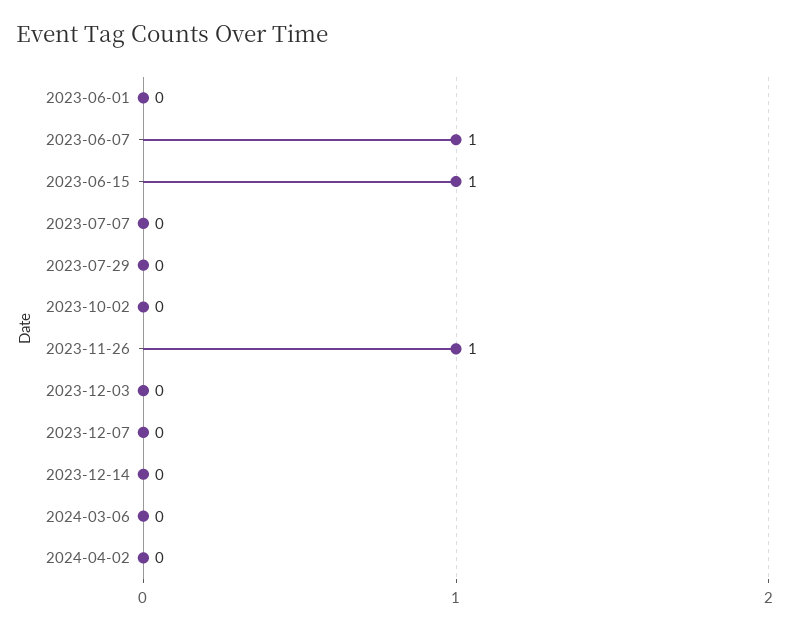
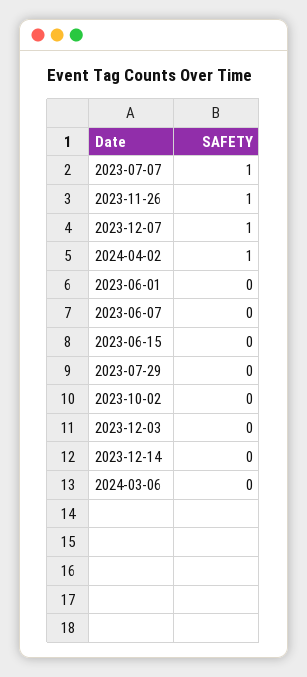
2023-06-07: 1 -> 0
2023-06-15: 1 -> 0
2023-07-07: 0 -> 1
2023-12-07: 0 -> 1
2024-04-02: 0 -> 1

